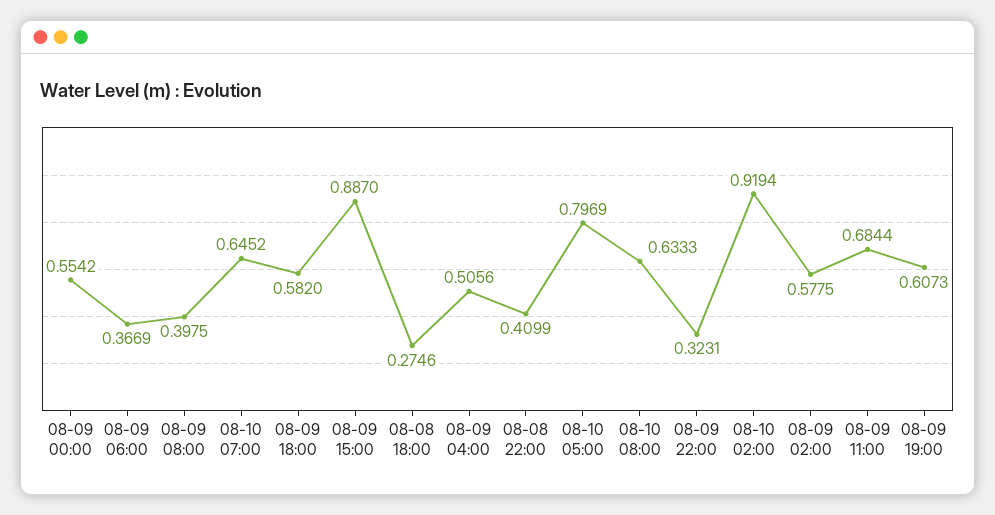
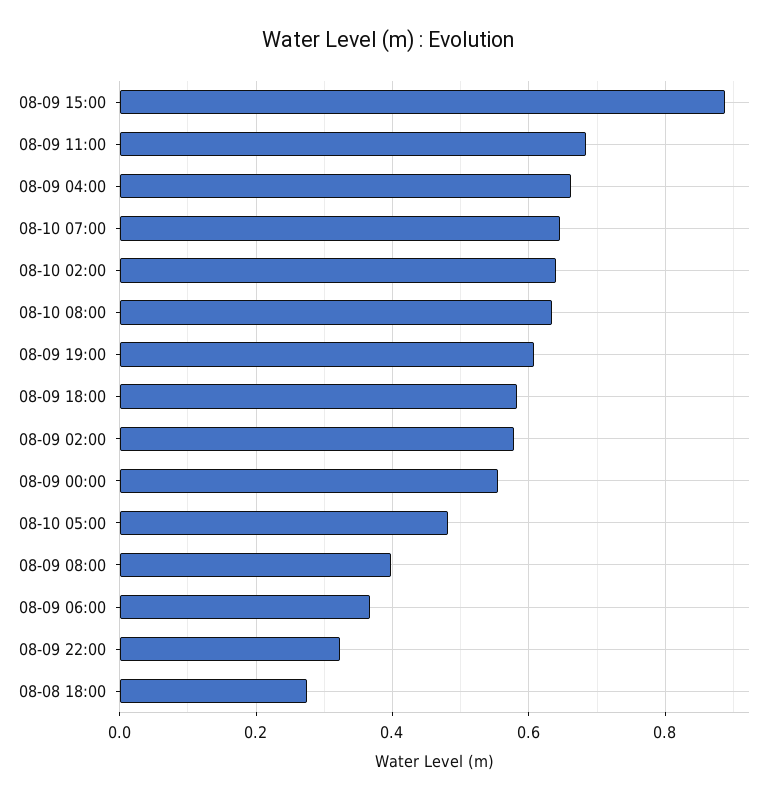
08-09 04:00: 0.5056 -> 0.66
08-08 22:00: 0.4099 -> none
08-10 05:00: 0.7969 -> 0.48
08-10 02:00: 0.9194 -> 0.64

